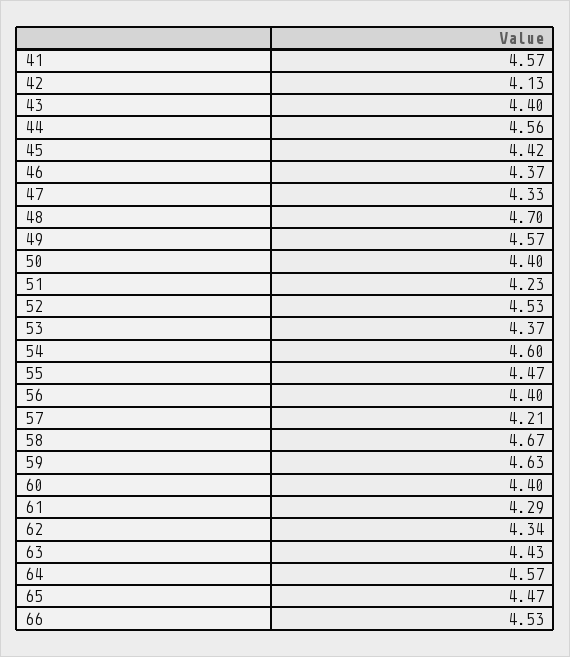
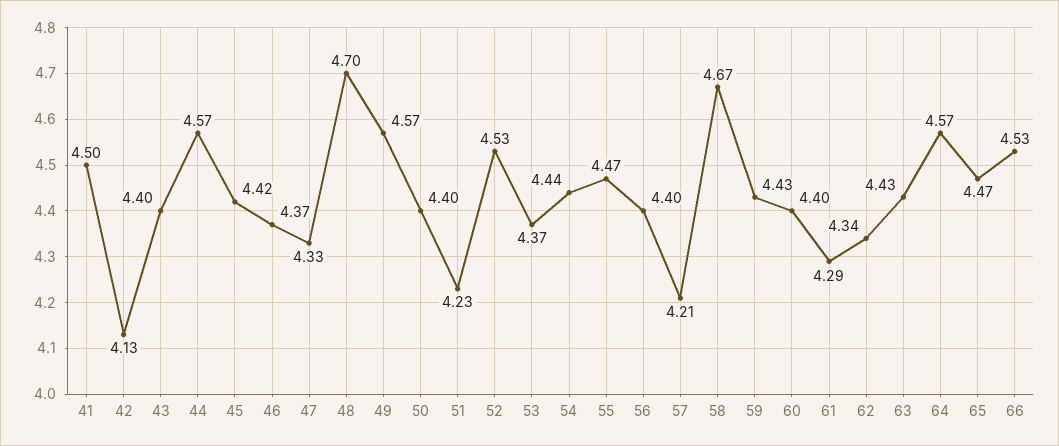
41: 4.57 -> 4.5
44: 4.56 -> 4.57
54: 4.6 -> 4.44
59: 4.63 -> 4.43

